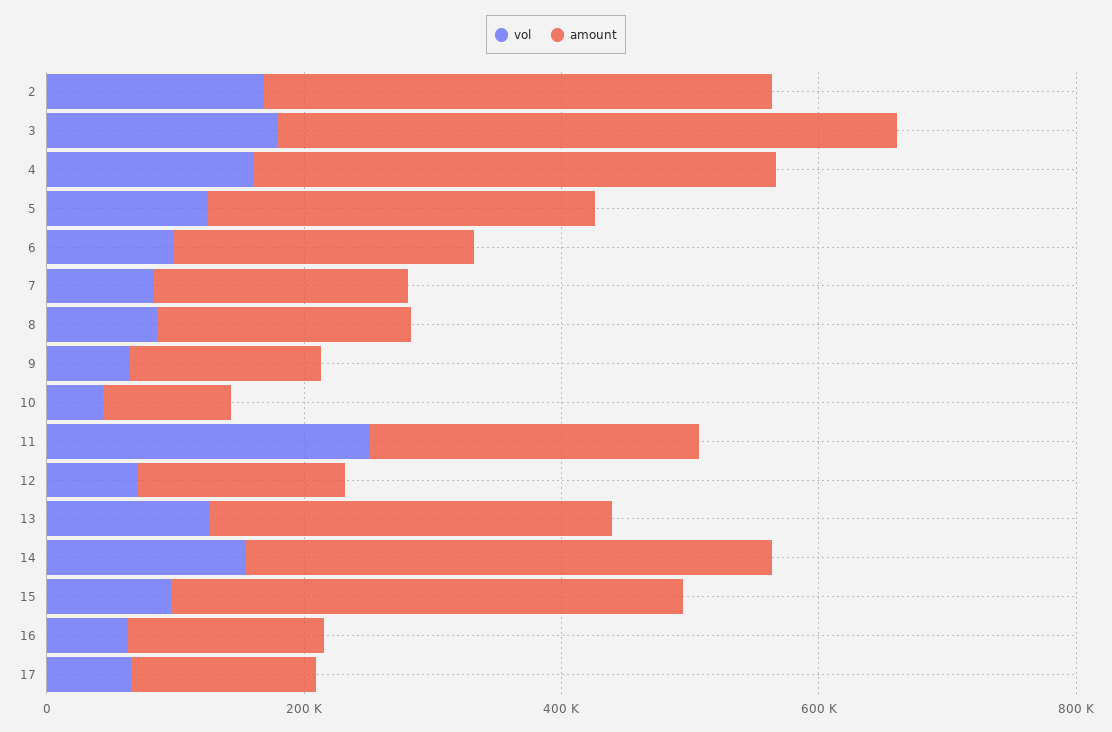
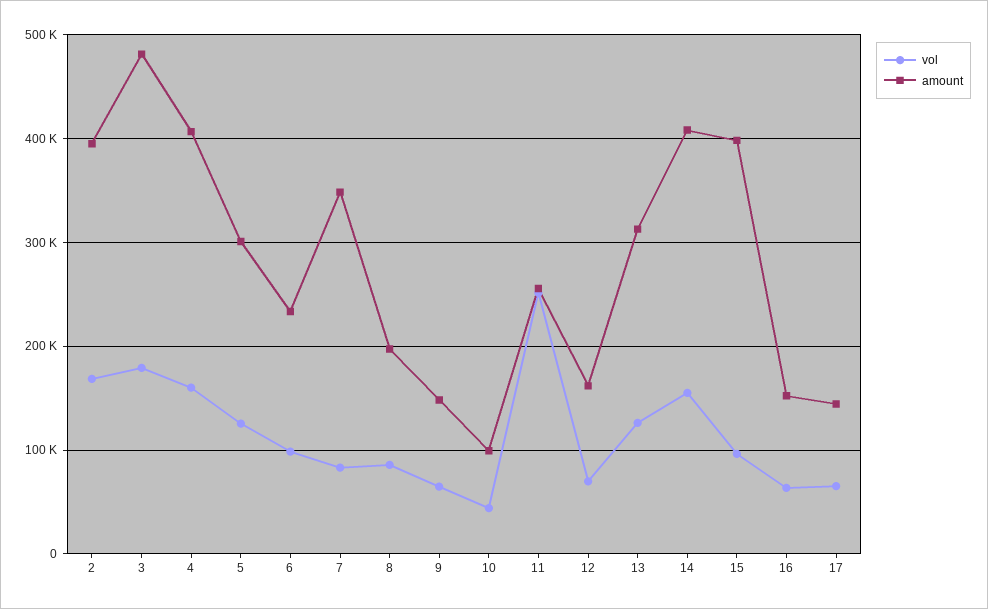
amount, 7: 200000 -> 350000

